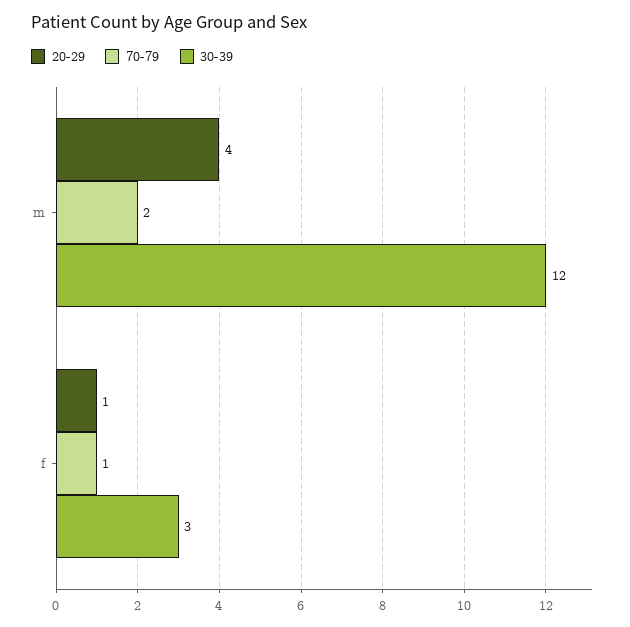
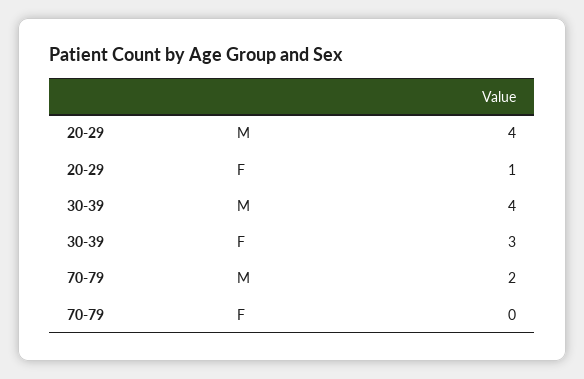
30-39, m: 12 -> 4
70-79, f: 1 -> 0

